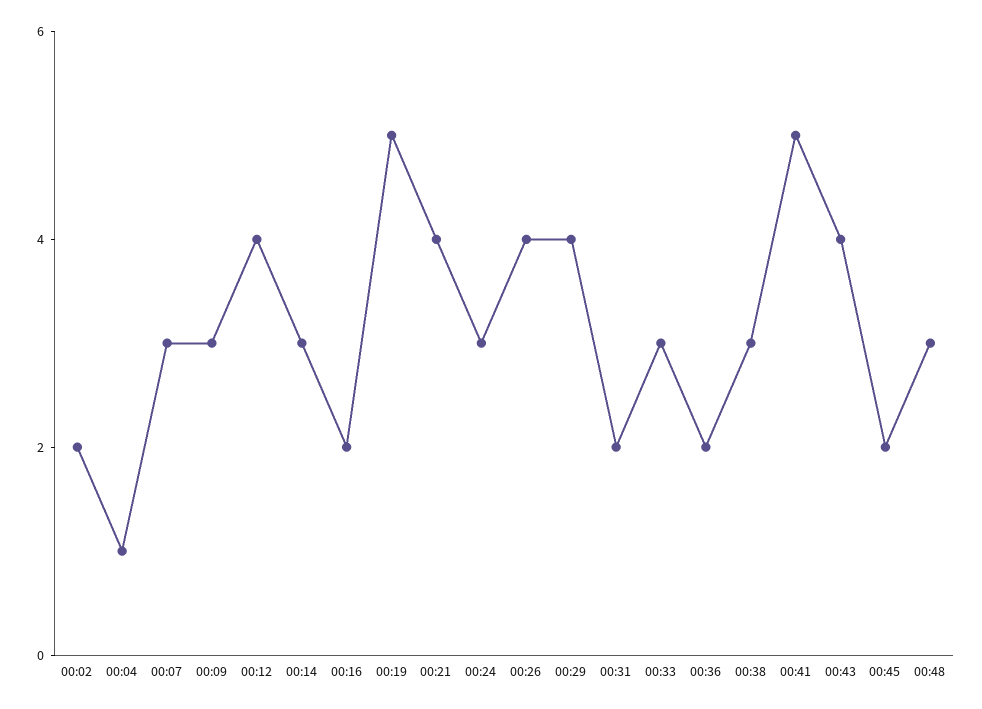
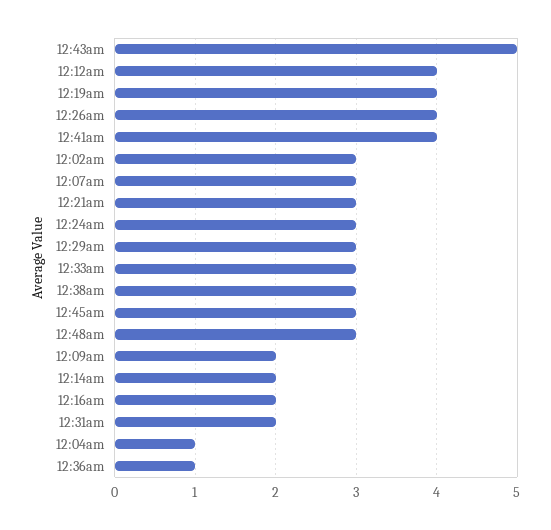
00:02: 2 -> 3
00:09: 3 -> 2
00:14: 3 -> 2
00:19: 5 -> 4
00:21: 4 -> 3
00:29: 4 -> 3
00:36: 2 -> 1
00:41: 5 -> 4
00:43: 4 -> 5
00:45: 2 -> 3

